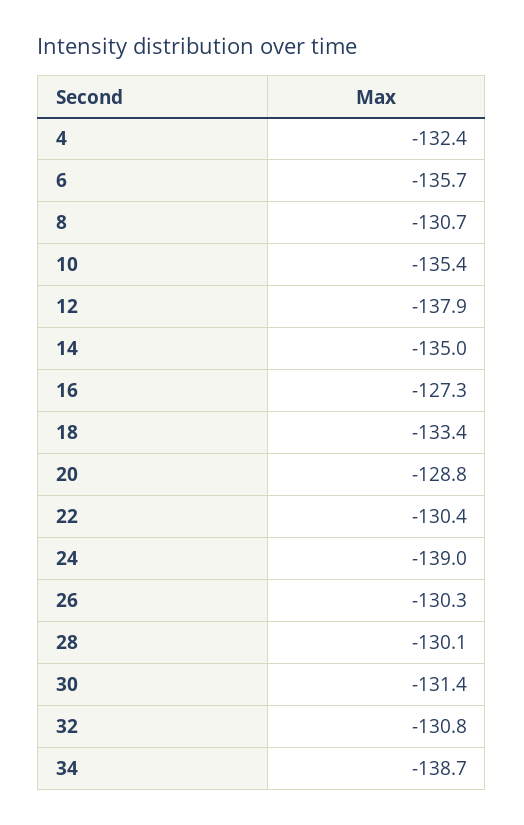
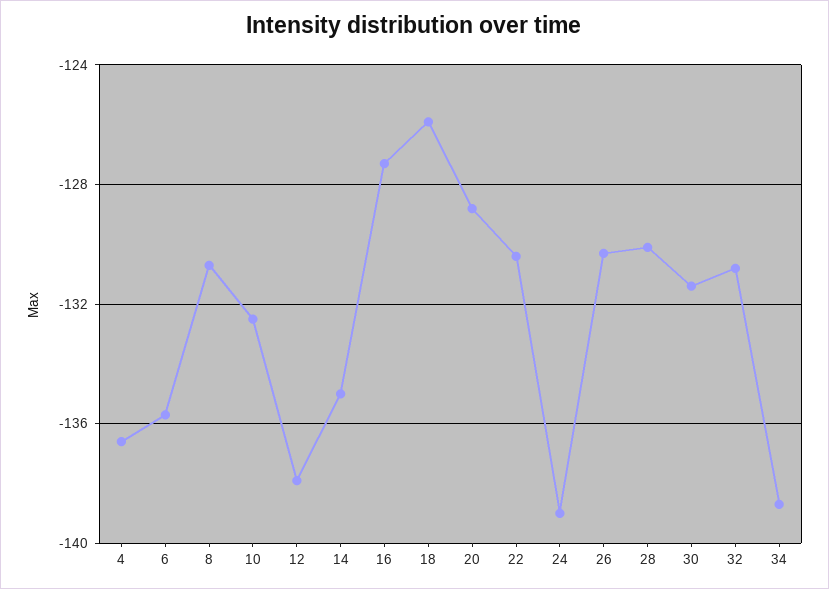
4: -132.4 -> -136.5
10: -135.4 -> -132.5
18: -133.4 -> -126

